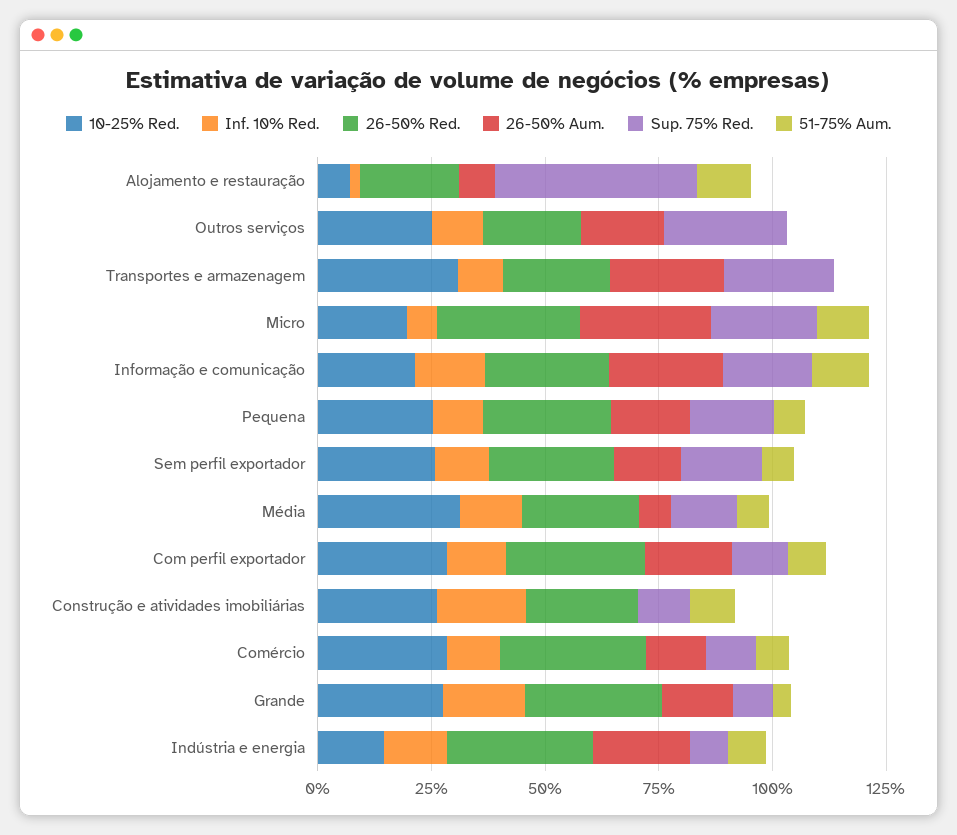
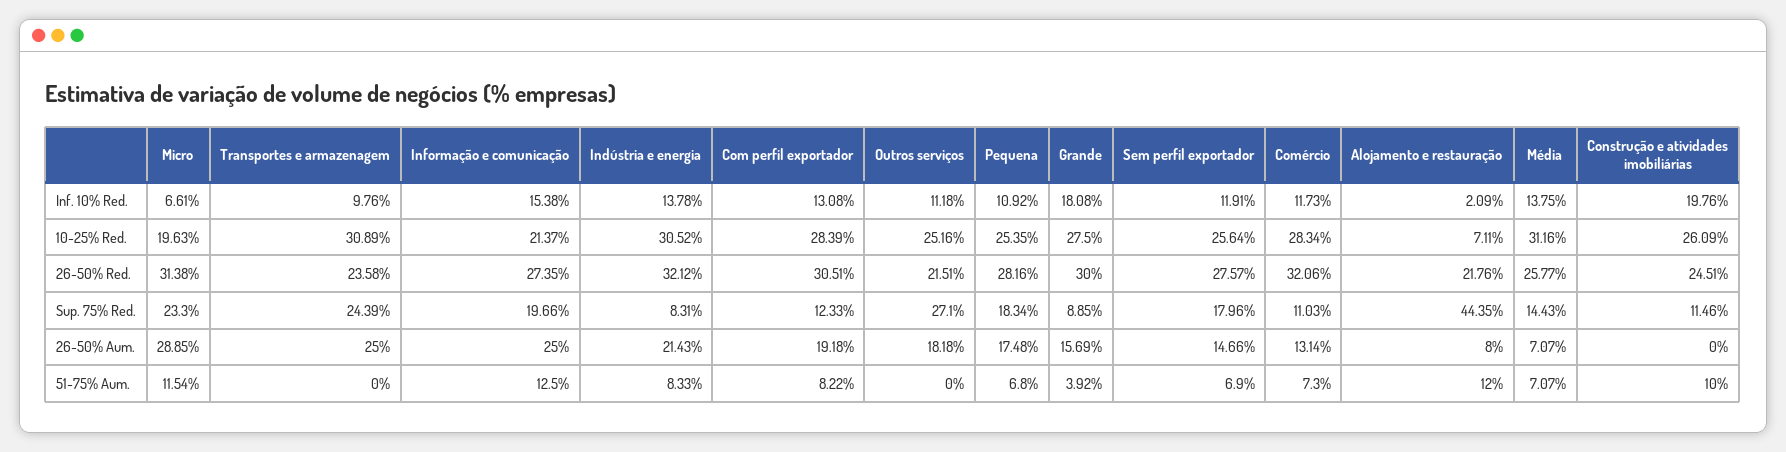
10-25% Red., Indústria e energia: 15 -> 30.52

